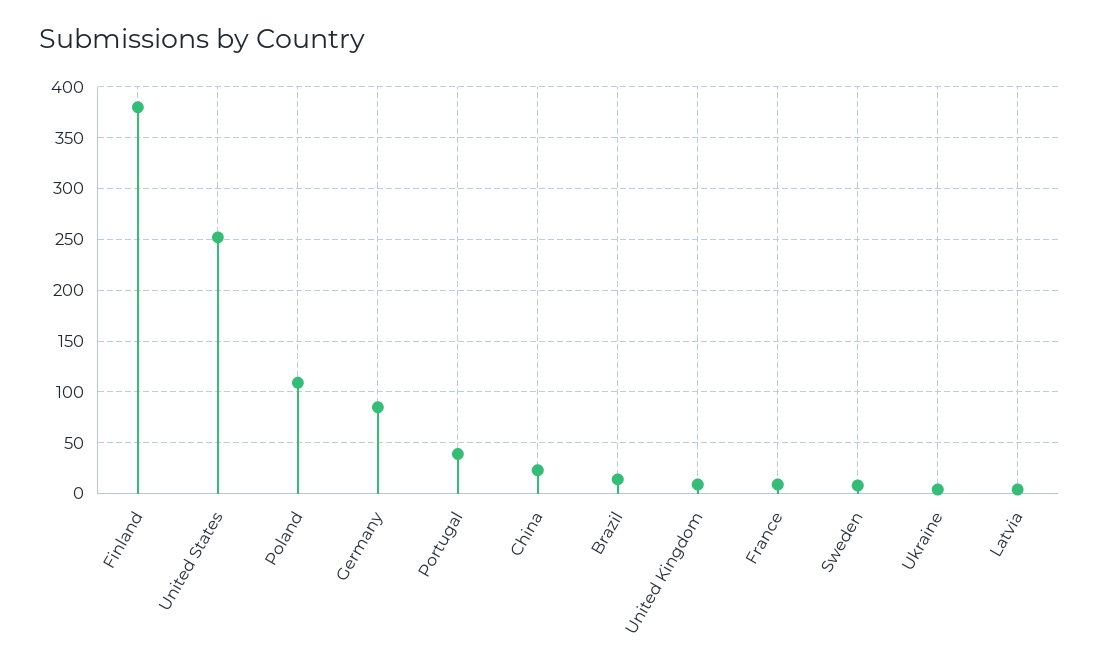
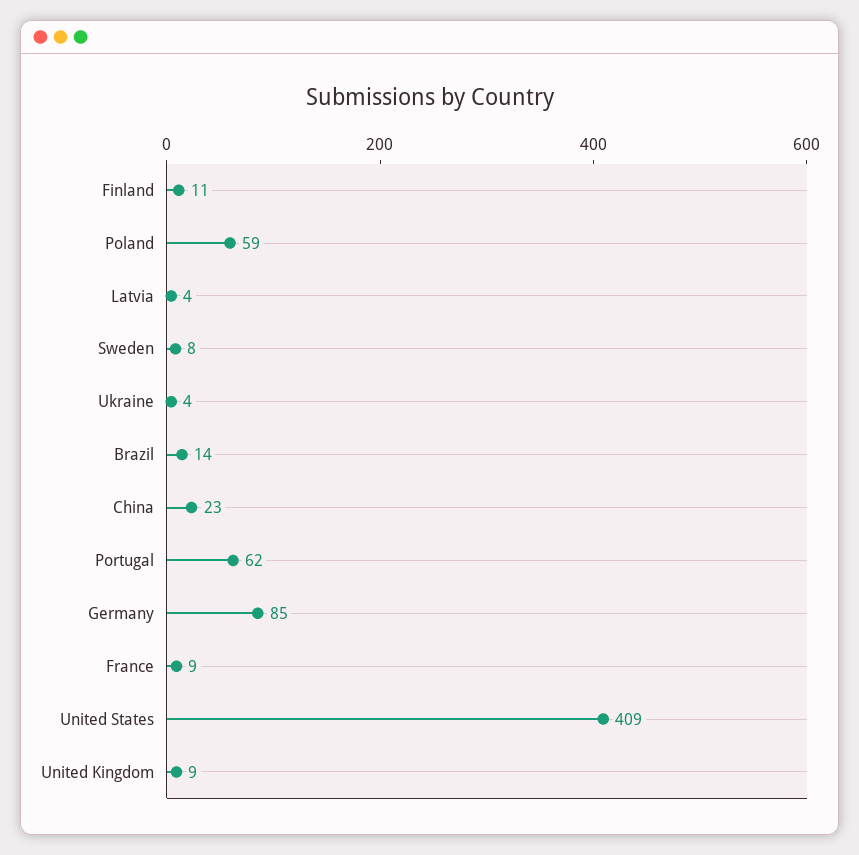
Finland: 380 -> 11
United States: 250 -> 409
Poland: 110 -> 59
Portugal: 40 -> 62

